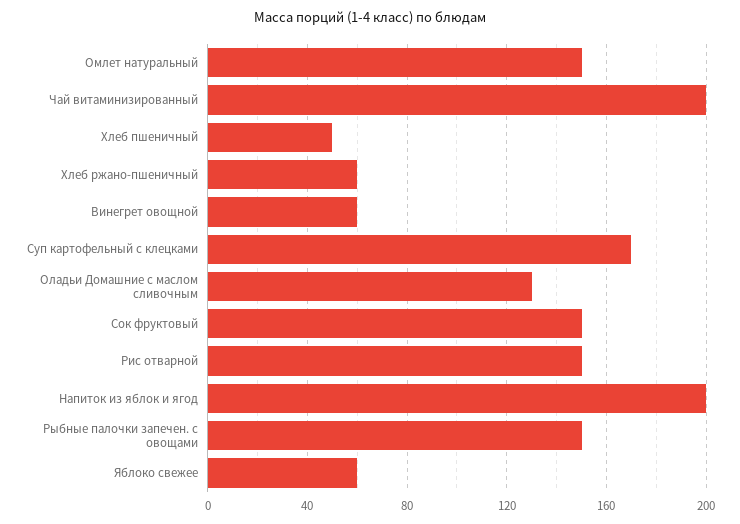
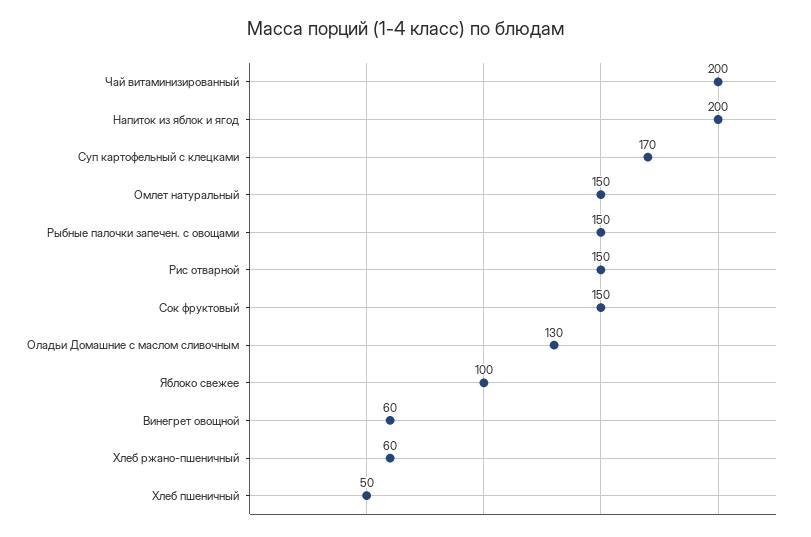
Яблоко свежее: 60 -> 100

